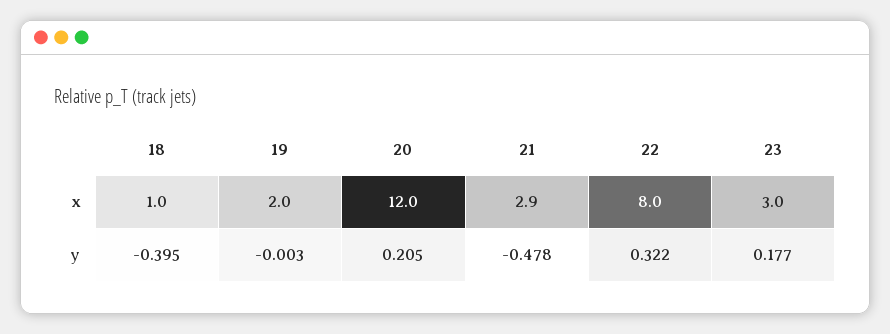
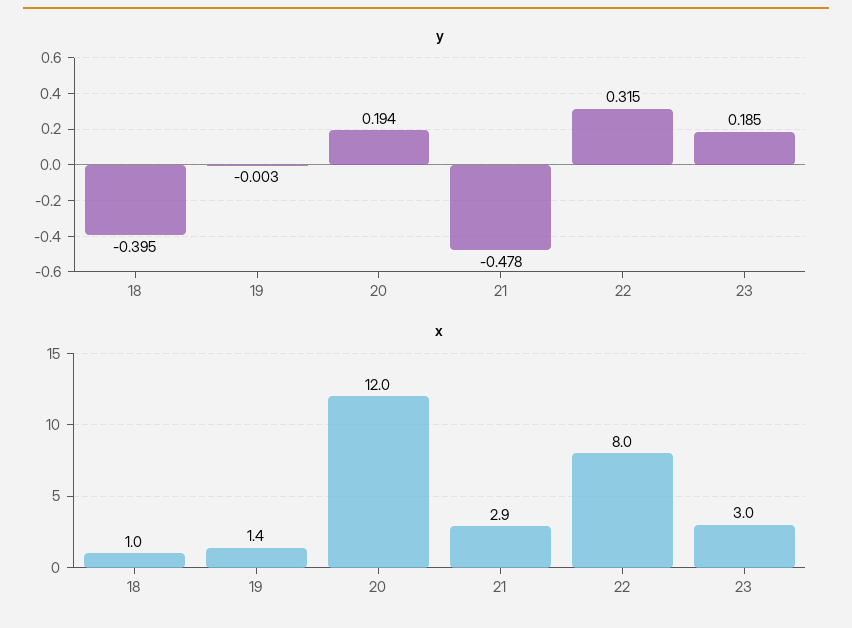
x, 19: 2 -> 1.4
y, 20: 0.205 -> 0.194
y, 22: 0.322 -> 0.315
y, 23: 0.177 -> 0.185

